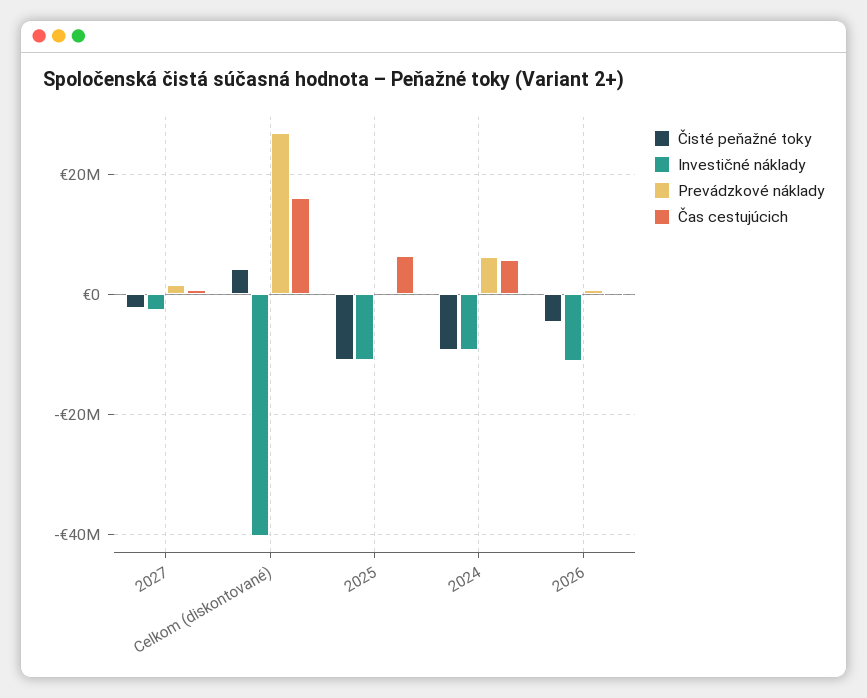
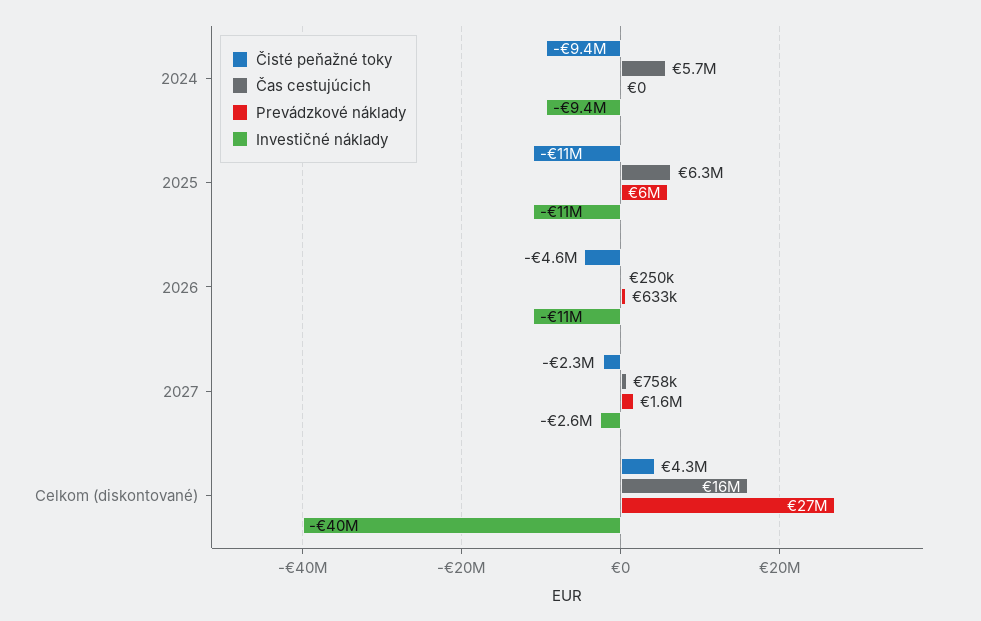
Prevádzkové náklady, 2025: 0 -> 6000000
Prevádzkové náklady, 2024: 6000000 -> 0

